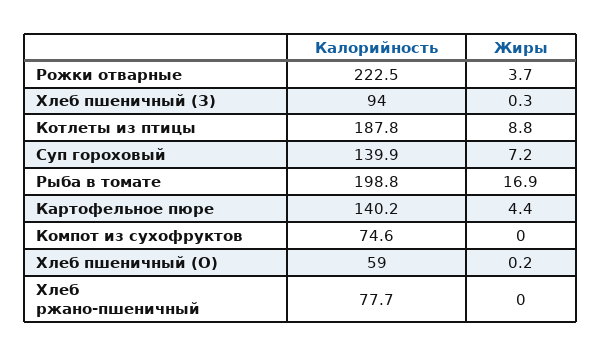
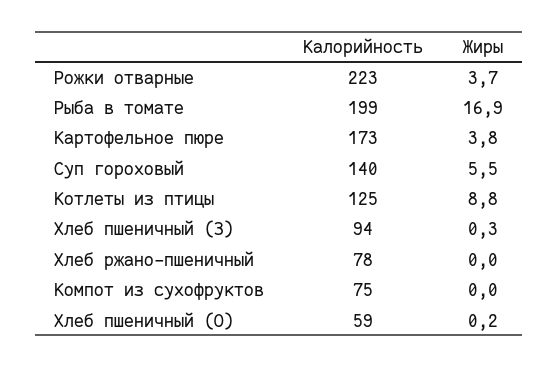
Калорийность, Котлеты из птицы: 187.8 -> 125
Жиры, Суп гороховый: 7.2 -> 5.5
Калорийность, Картофельное пюре: 140.2 -> 173
Жиры, Картофельное пюре: 4.4 -> 3.8

